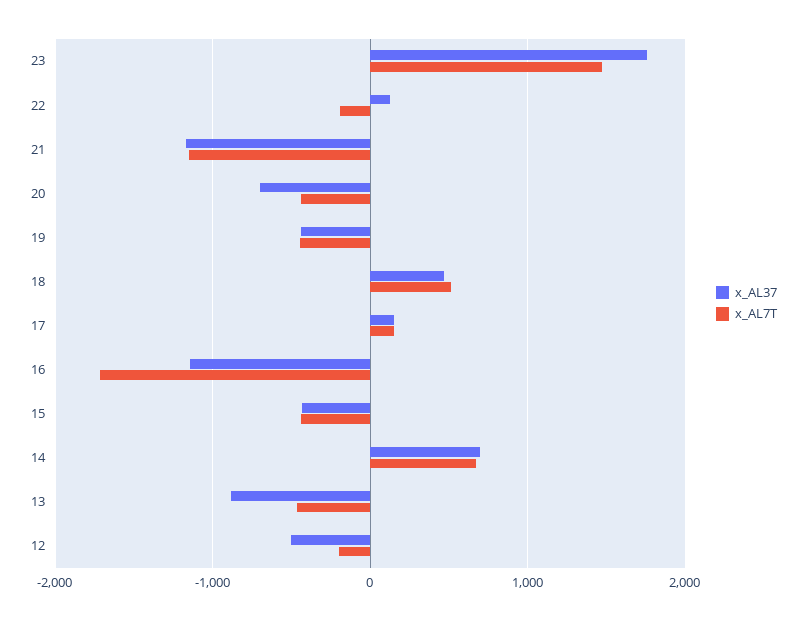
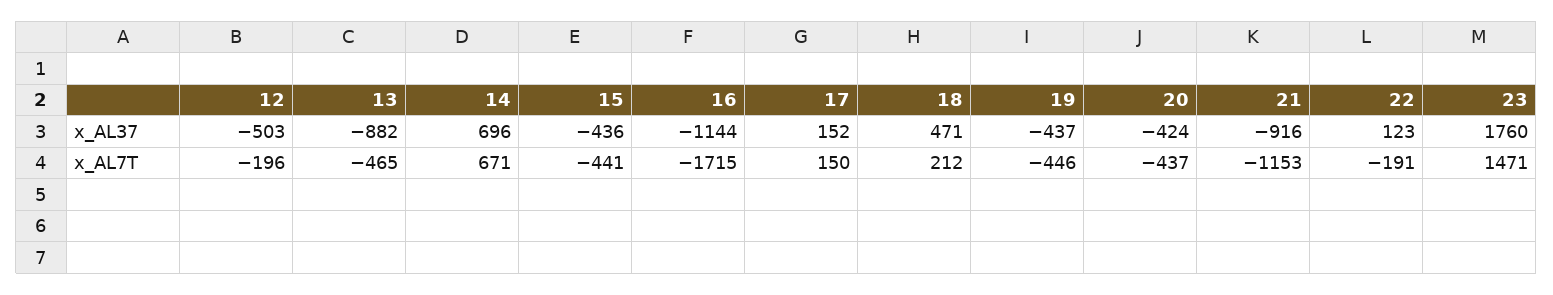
x_AL37, 21: -1200 -> -916
x_AL37, 20: -700 -> -424
x_AL7T, 18: 500 -> 212

